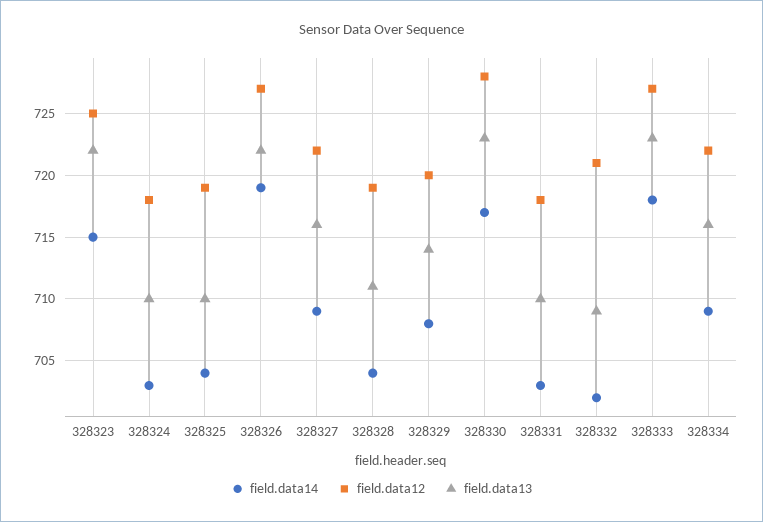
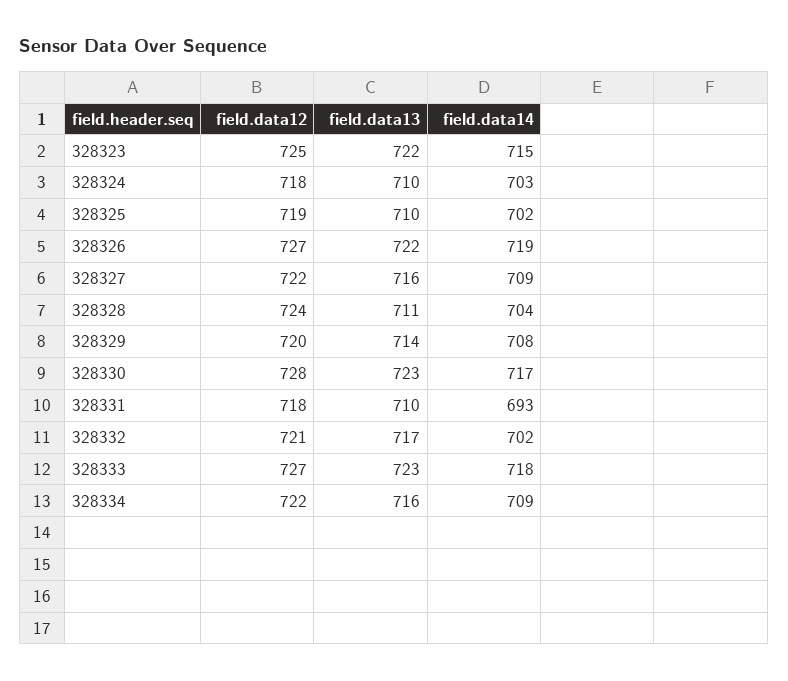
field.data14, 328325: 704 -> 702
field.data12, 328328: 719 -> 724
field.data14, 328331: 703 -> 693
field.data13, 328332: 709 -> 717

